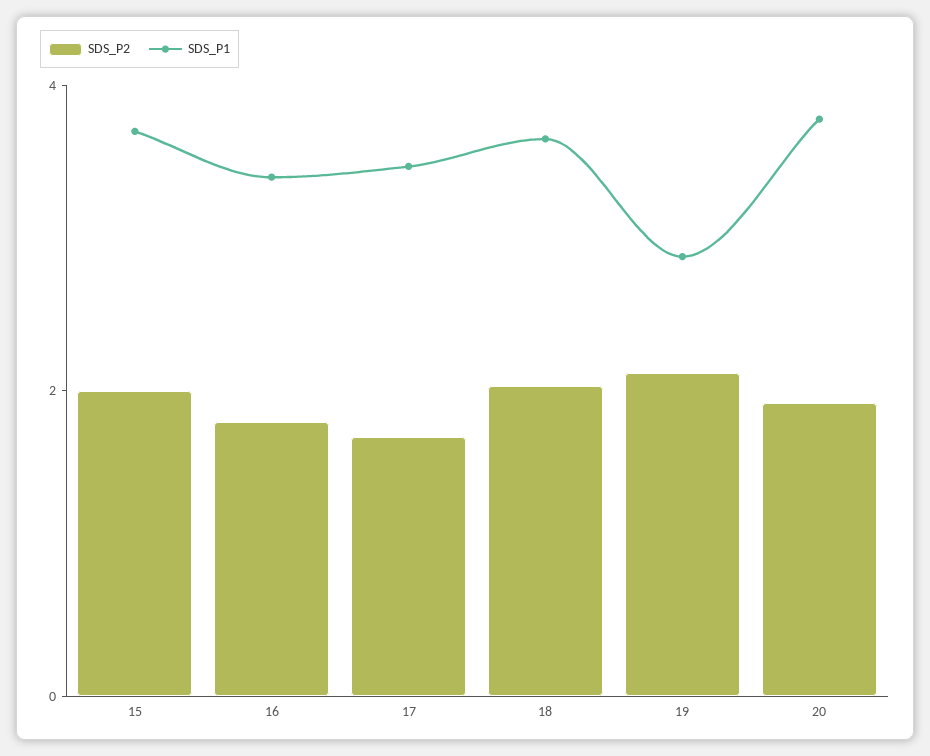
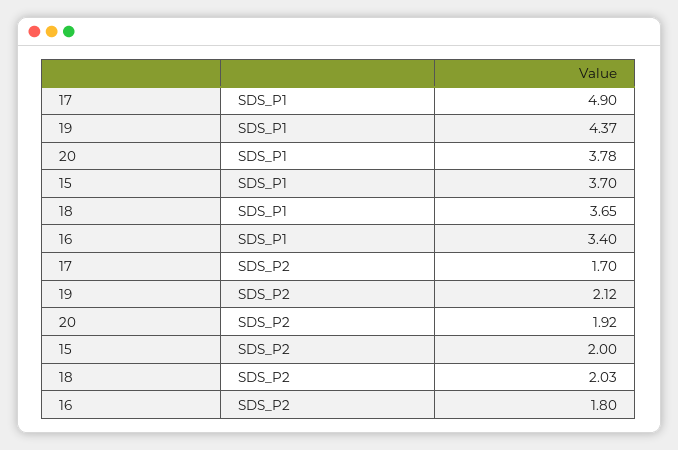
SDS_P1, 17: 3.5 -> 4.9
SDS_P1, 19: 3 -> 4.37

